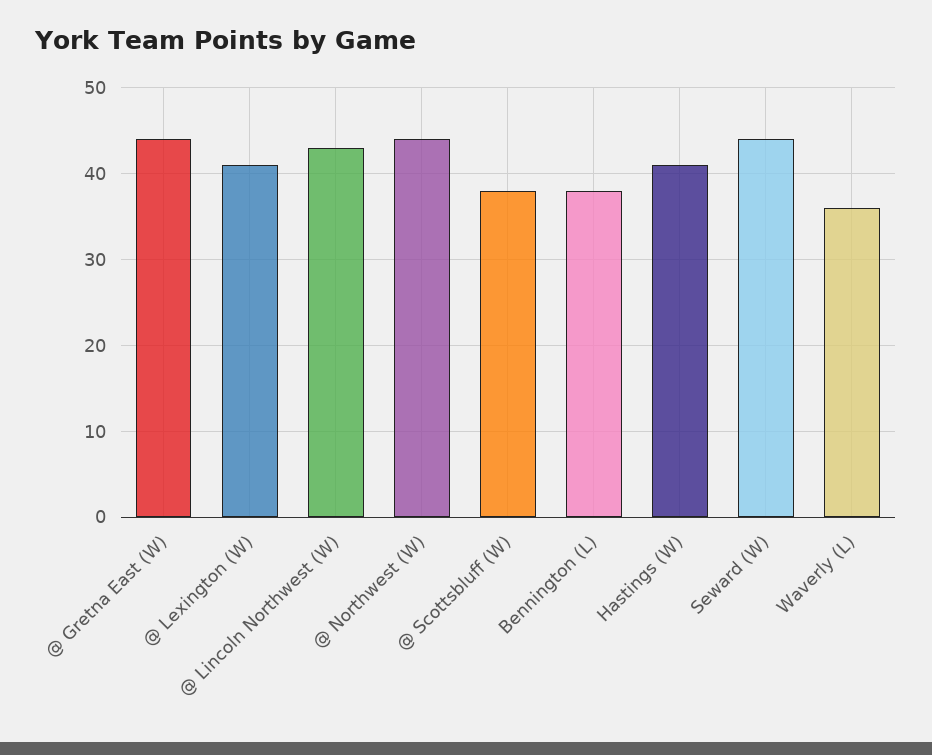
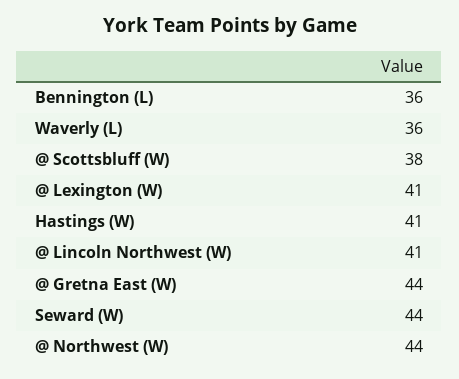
@ Lincoln Northwest (W): 43 -> 41
Bennington (L): 38 -> 36

